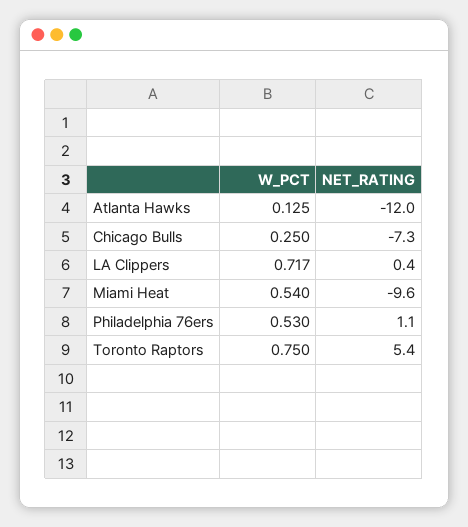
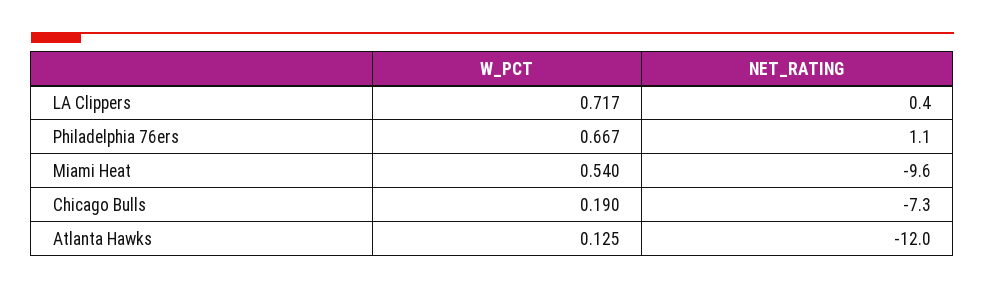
W_PCT, Chicago Bulls: 0.25 -> 0.19
W_PCT, Philadelphia 76ers: 0.53 -> 0.667
W_PCT, Toronto Raptors: 0.75 -> none
NET_RATING, Toronto Raptors: 5.4 -> none

